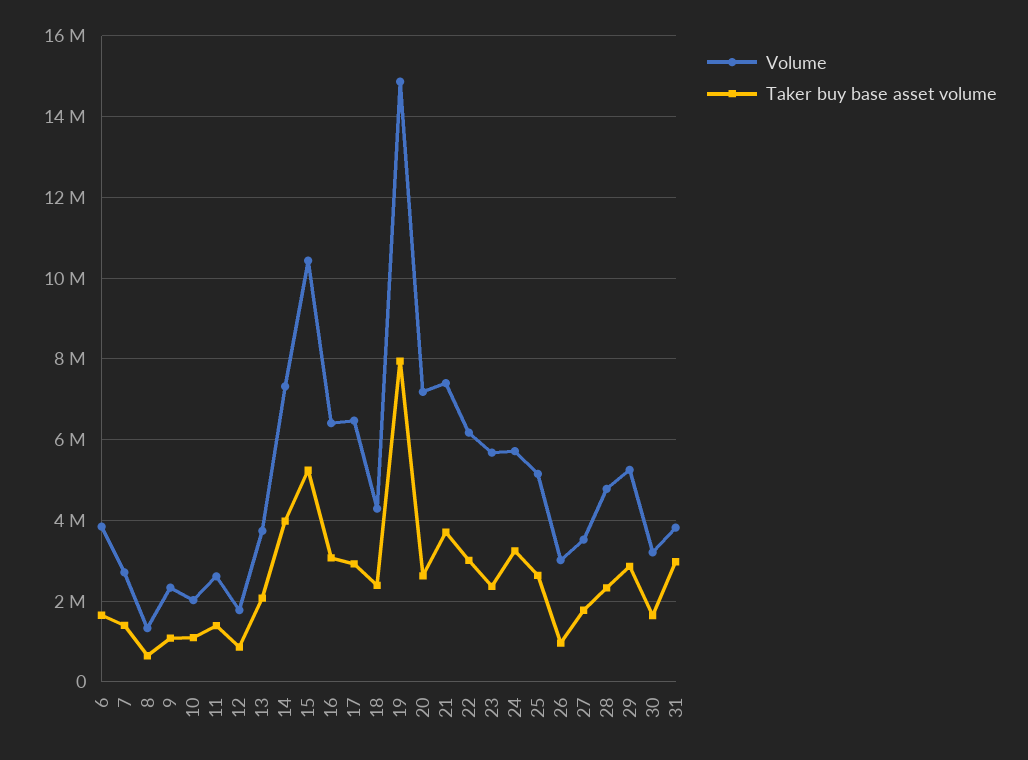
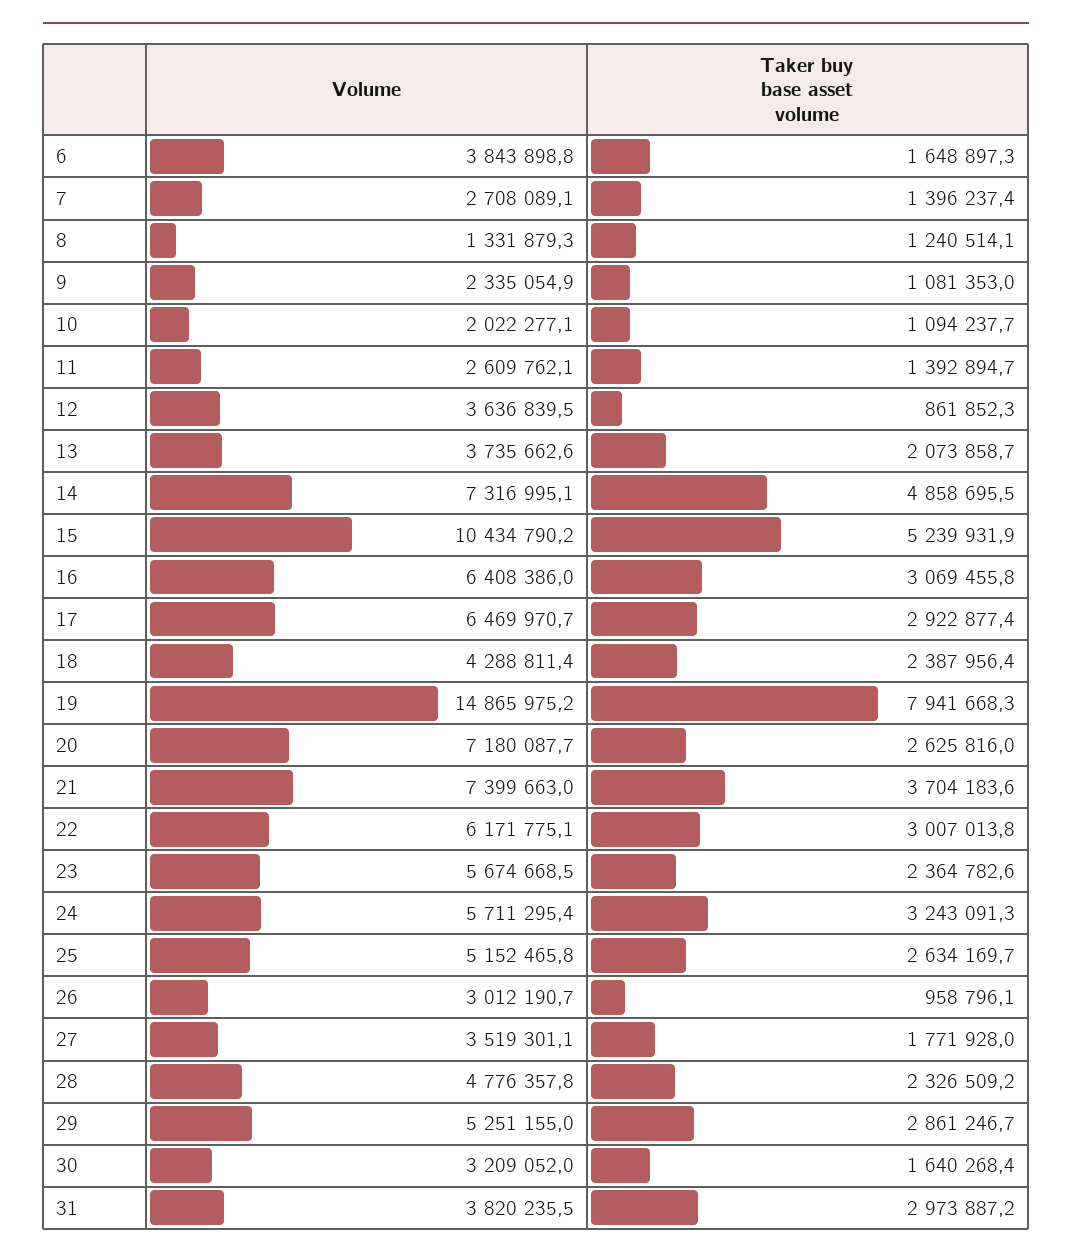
Taker buy base asset volume, 8: 600000 -> 1240514.1
Volume, 12: 1800000 -> 3636839.5
Taker buy base asset volume, 14: 4000000 -> 4858695.5

